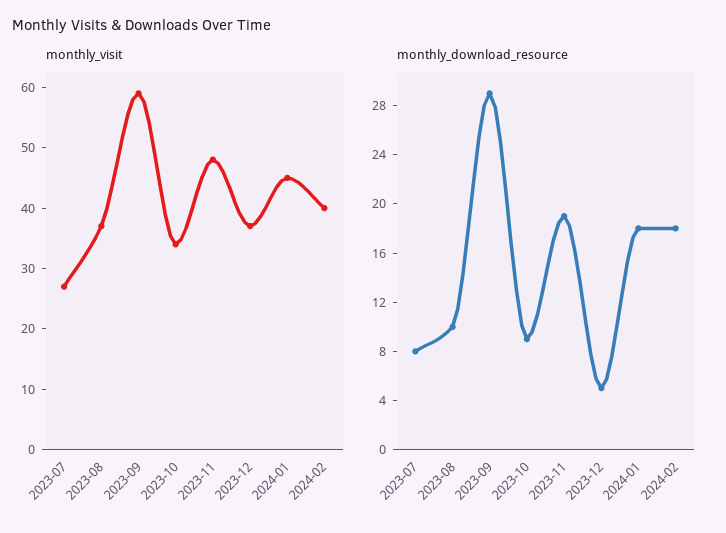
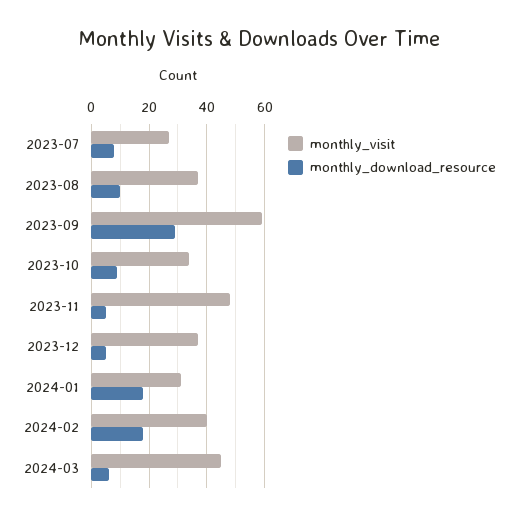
monthly_visit, 2024-01: 45 -> 30
monthly_download_resource, 2023-11: 19 -> 5
monthly_visit, 2024-03: none -> 45
monthly_download_resource, 2024-03: none -> 5

